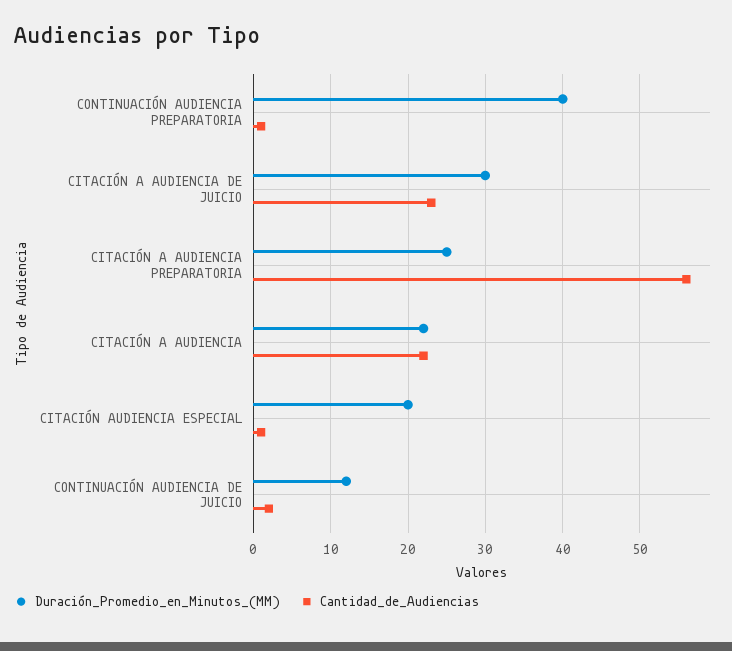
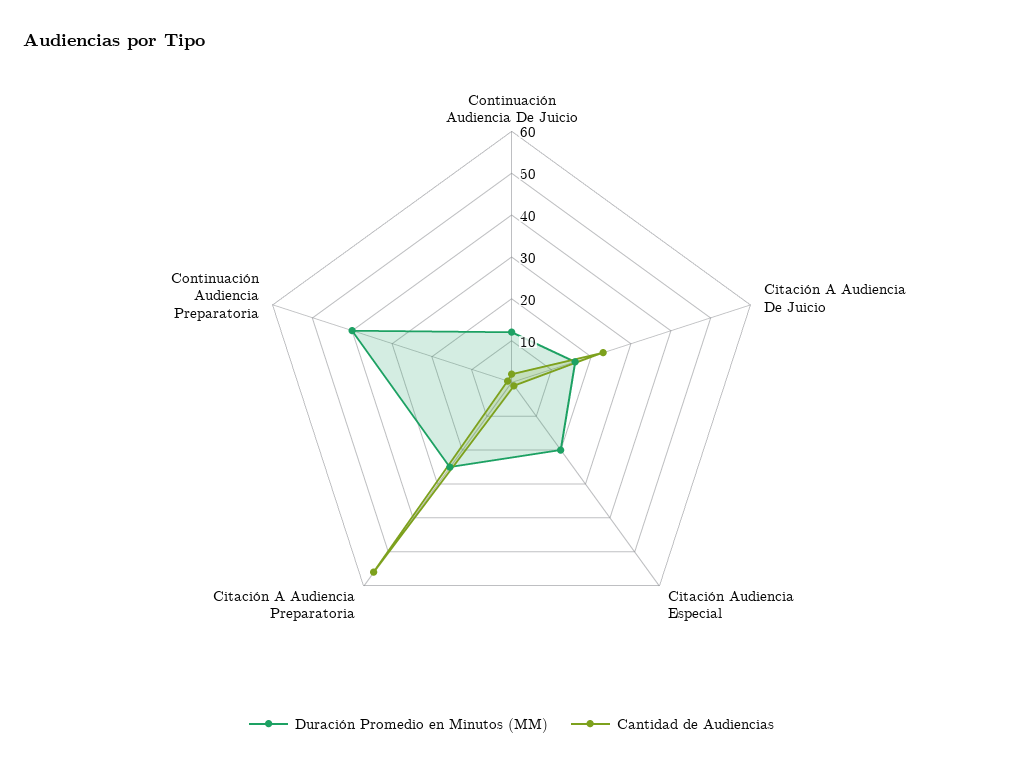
Duración_Promedio_en_Minutos_(MM), CITACIÓN A AUDIENCIA DE JUICIO: 30 -> 15
Duración_Promedio_en_Minutos_(MM), CITACIÓN A AUDIENCIA: 22 -> none
Cantidad_de_Audiencias, CITACIÓN A AUDIENCIA: 22 -> none

